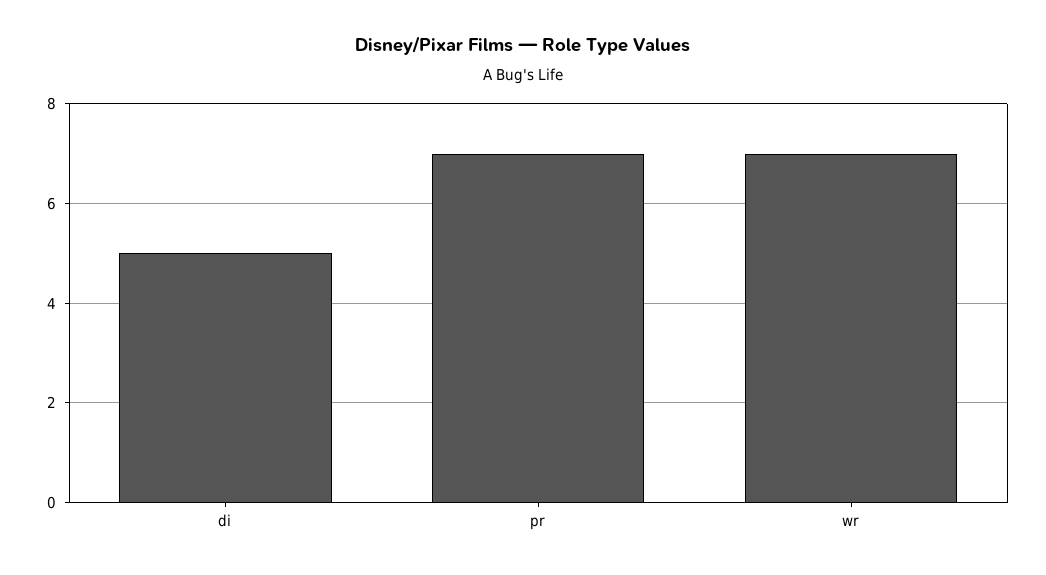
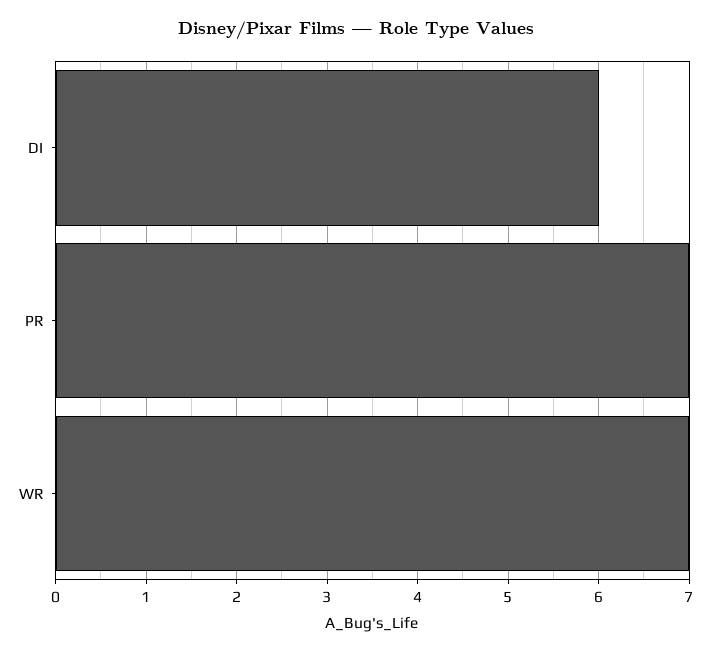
di: 5 -> 6

